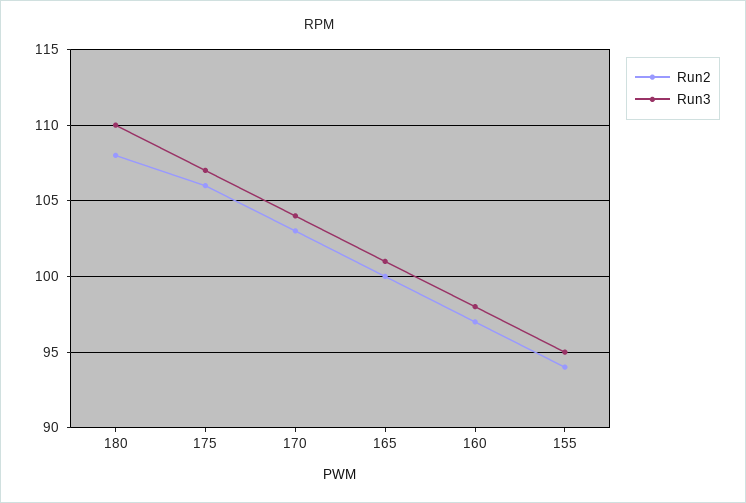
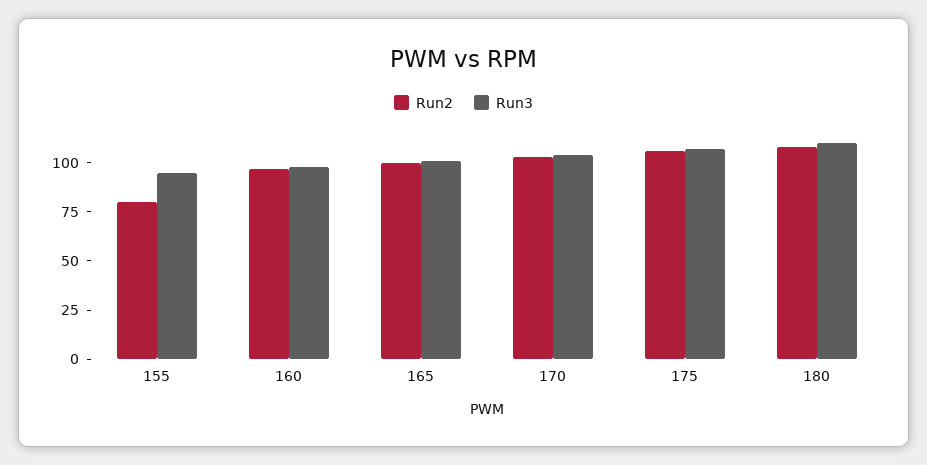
Run2, 155: 94 -> 80

